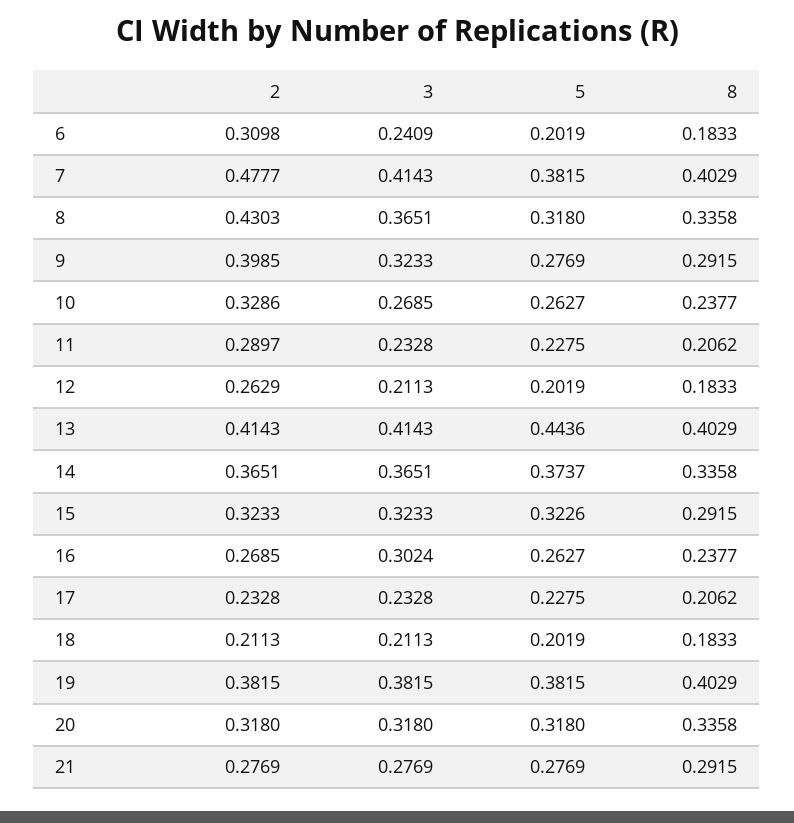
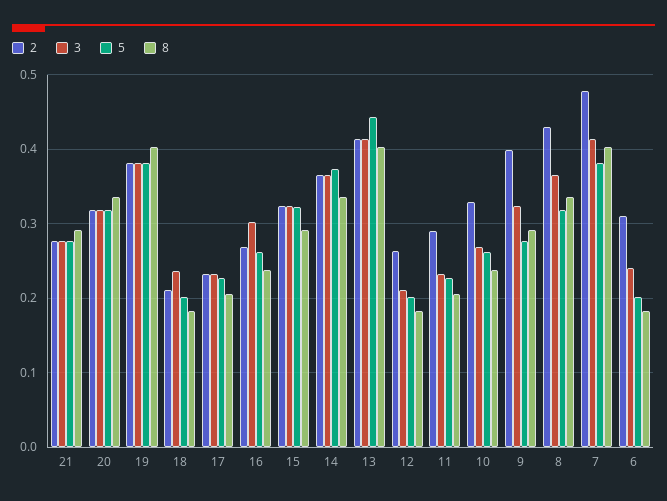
3, 18: 0.2113 -> 0.24

